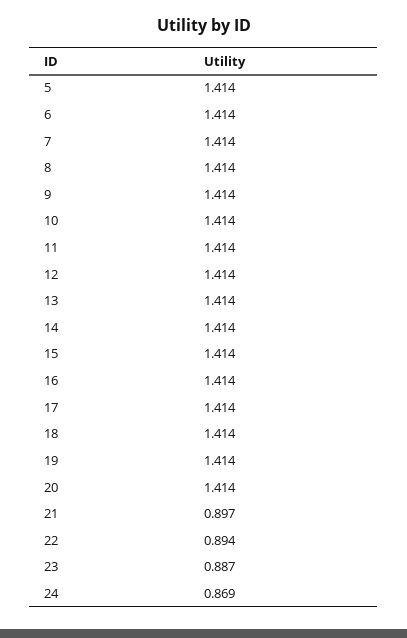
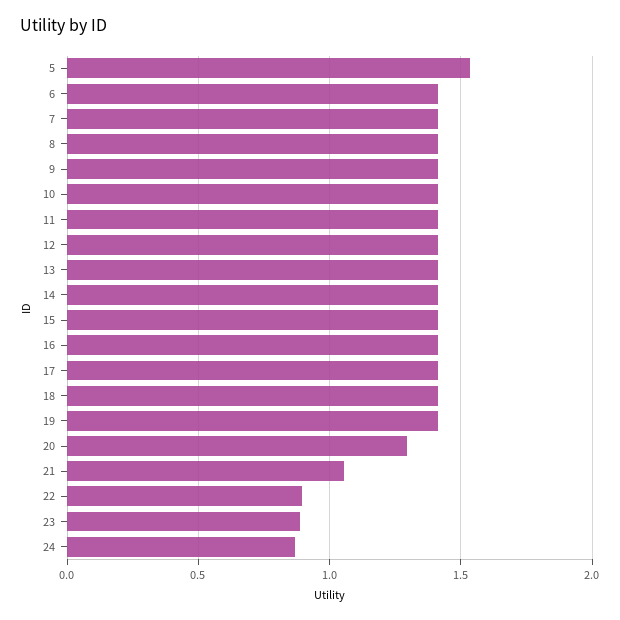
5: 1.414 -> 1.55
20: 1.414 -> 1.3
21: 0.897 -> 1.05

